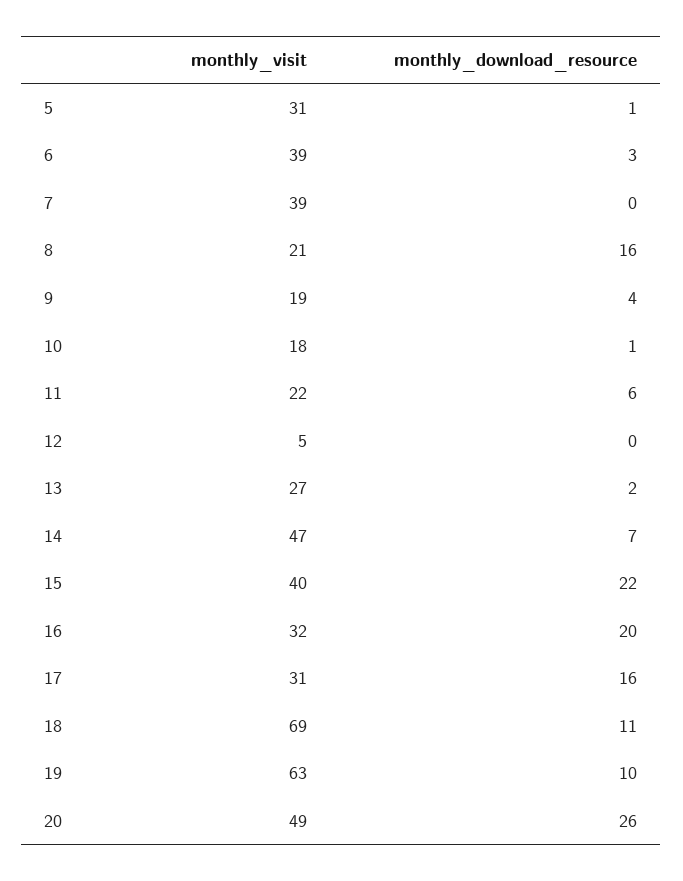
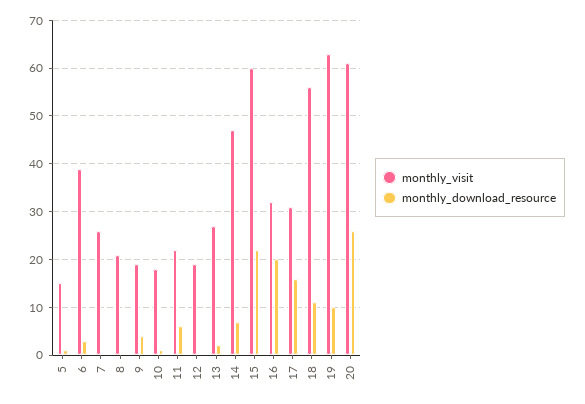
monthly_visit, 5: 31 -> 15
monthly_visit, 7: 39 -> 25
monthly_download_resource, 8: 16 -> 0
monthly_visit, 12: 5 -> 20
monthly_visit, 15: 40 -> 60
monthly_visit, 18: 69 -> 55
monthly_visit, 20: 49 -> 60

